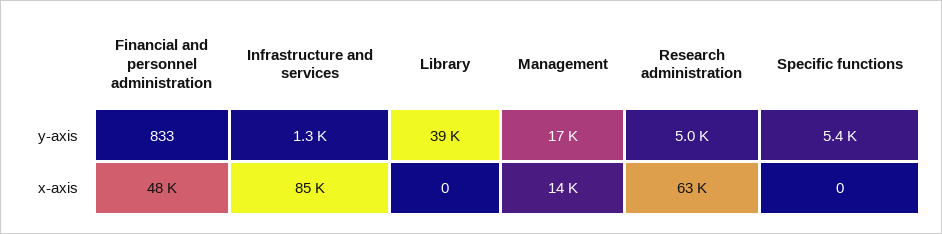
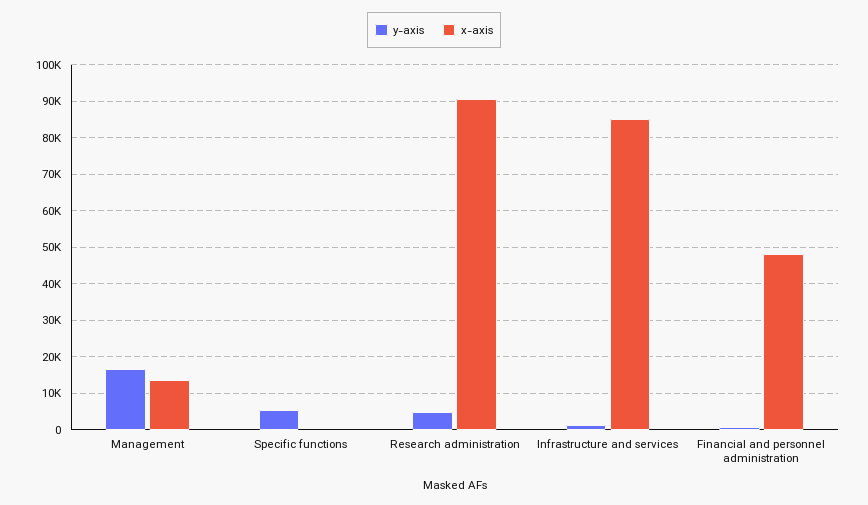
y-axis, Library: 39000 -> none
x-axis, Library: 0 -> none
x-axis, Research administration: 63000 -> 90000

